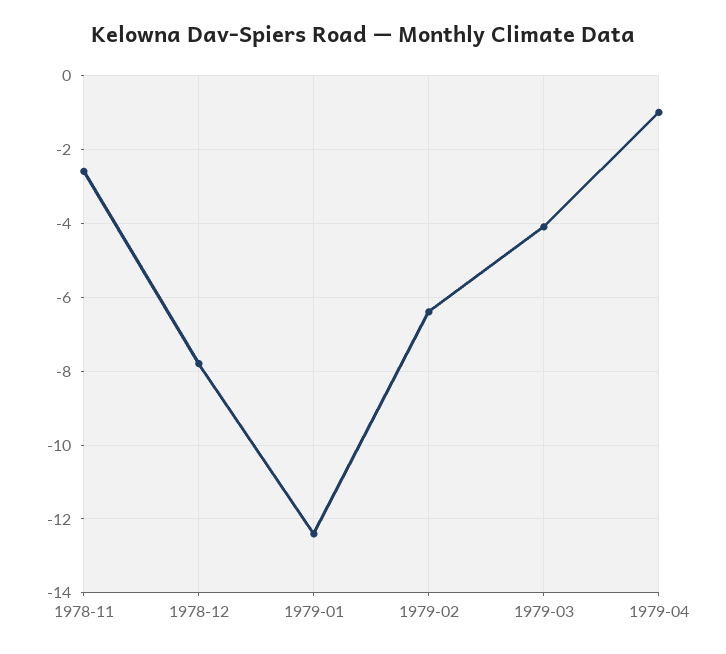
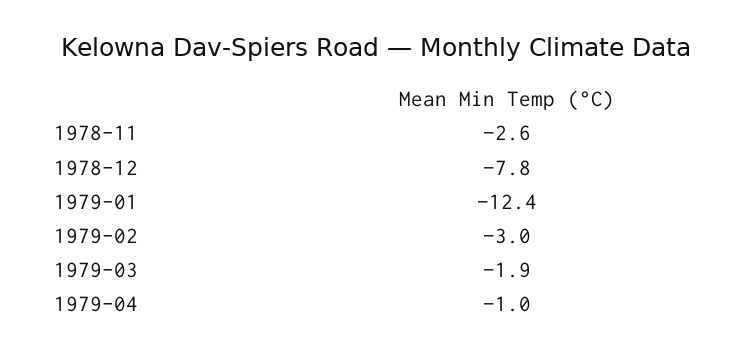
1979-02: -6.5 -> -3
1979-03: -4 -> -1.9

